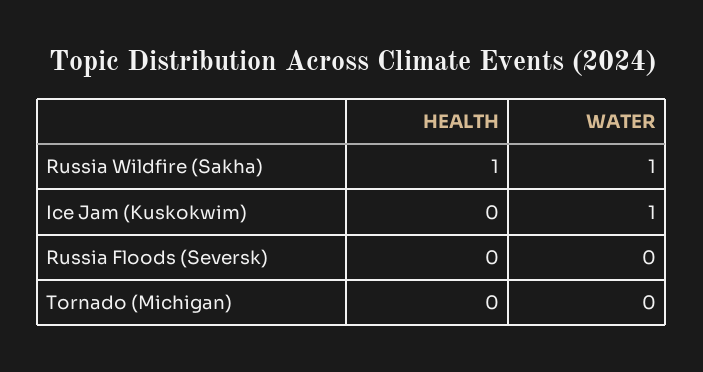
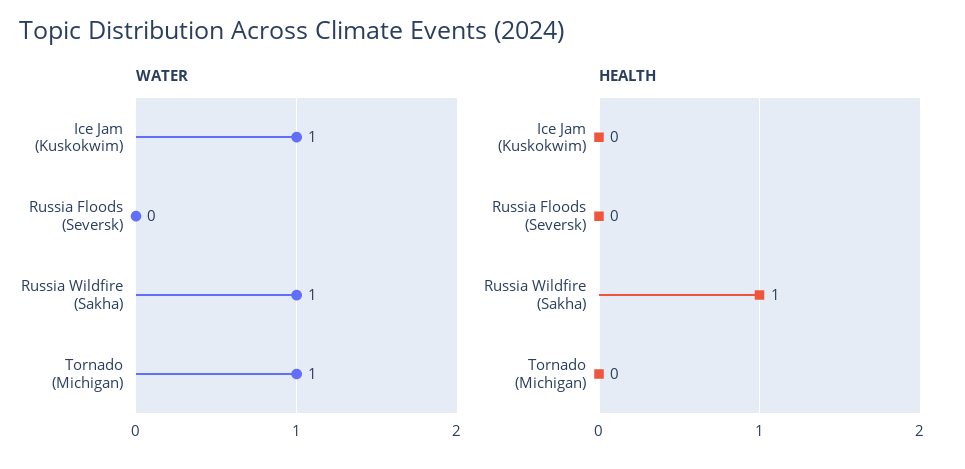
WATER, Tornado (Michigan): 0 -> 1

